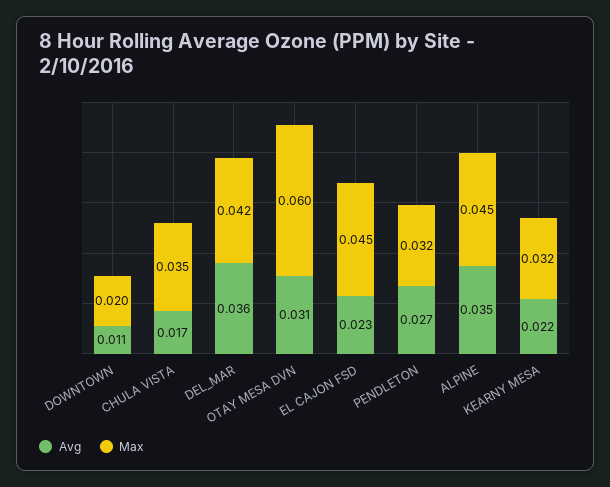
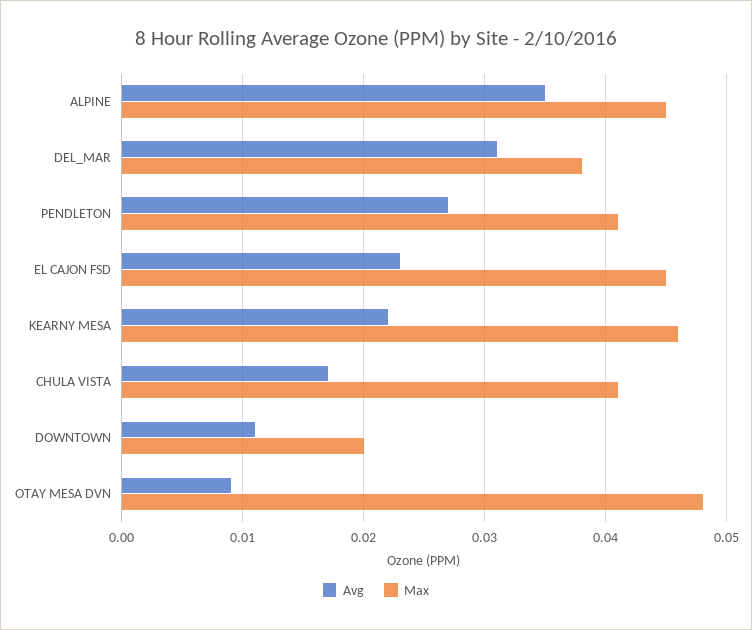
Max, CHULA VISTA: 0.035 -> 0.041
Avg, DEL_MAR: 0.036 -> 0.031
Max, DEL_MAR: 0.042 -> 0.038
Avg, OTAY MESA DVN: 0.031 -> 0.009
Max, OTAY MESA DVN: 0.06 -> 0.048
Max, PENDLETON: 0.032 -> 0.041
Max, KEARNY MESA: 0.032 -> 0.046

